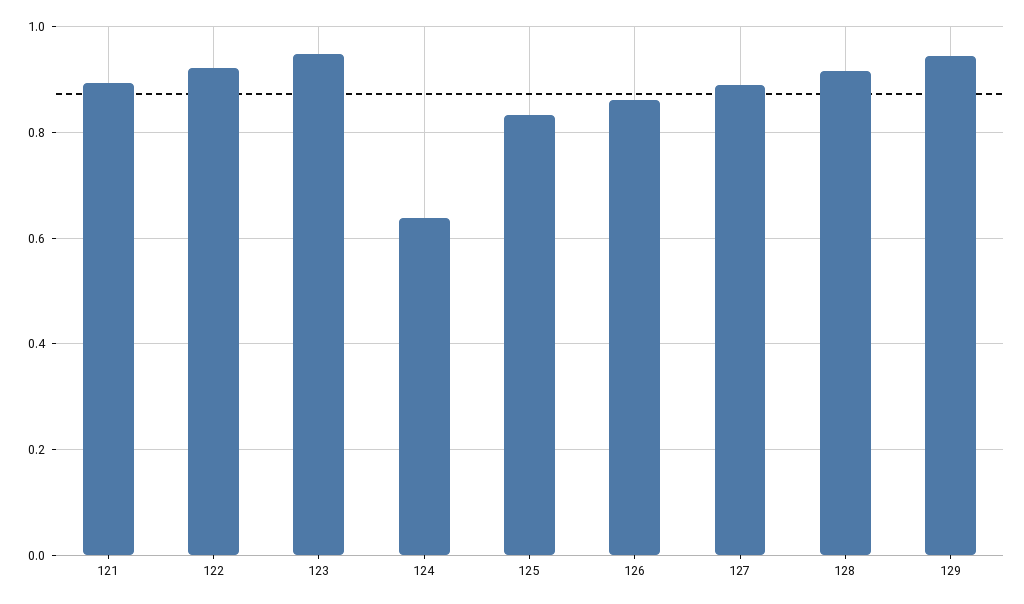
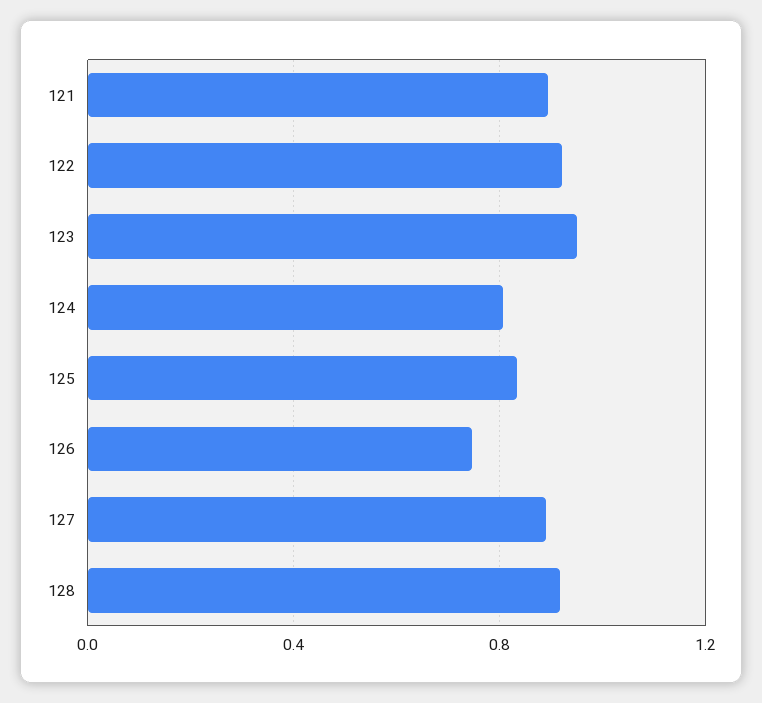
124: 0.64 -> 0.8
126: 0.86 -> 0.75
129: 0.94 -> none

